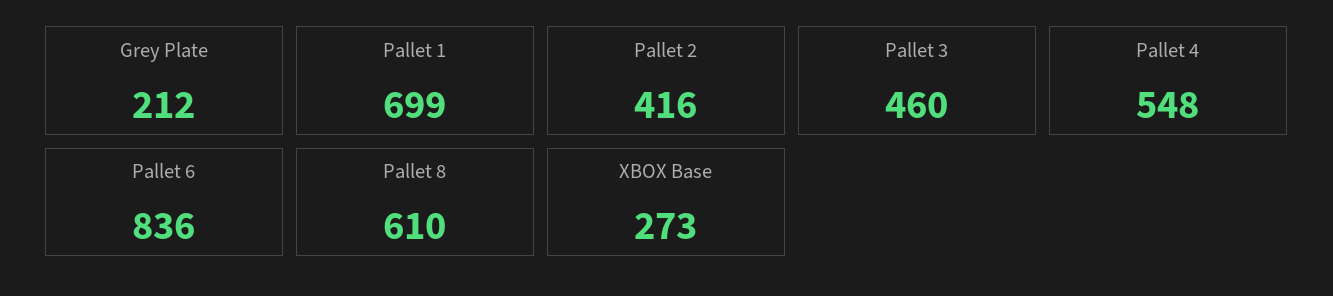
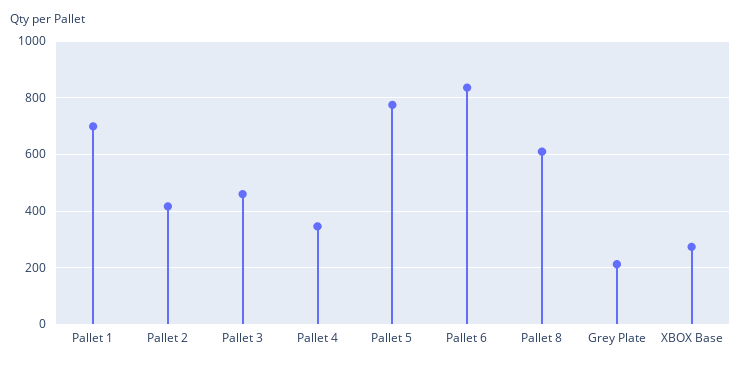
Pallet 4: 548 -> 350
Pallet 5: none -> 775

